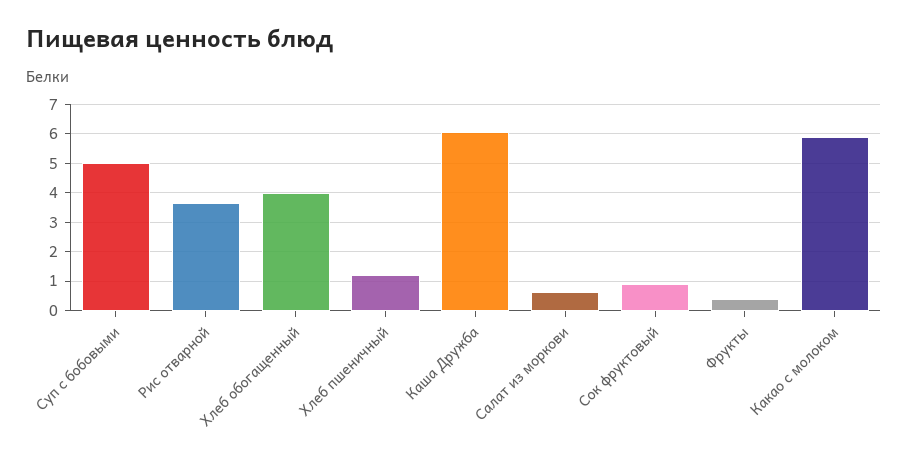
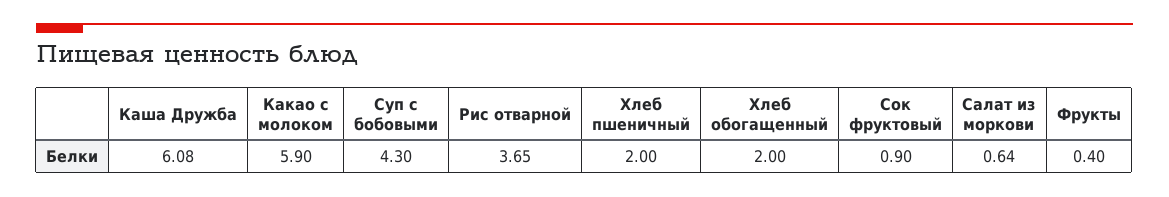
Суп с бобовыми: 5 -> 4.3
Хлеб обогащенный: 4 -> 2
Хлеб пшеничный: 1.25 -> 2

